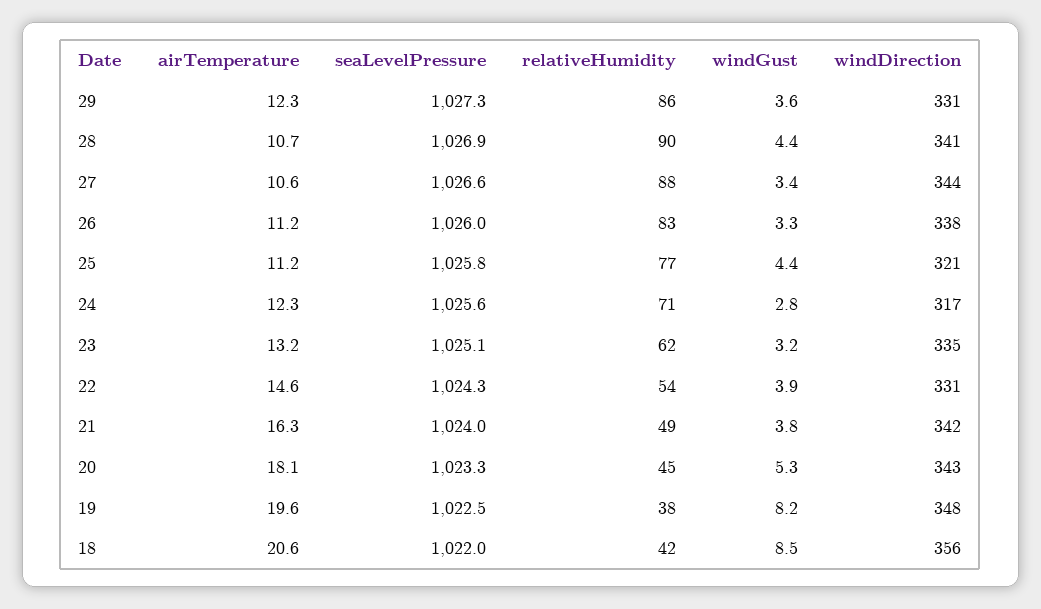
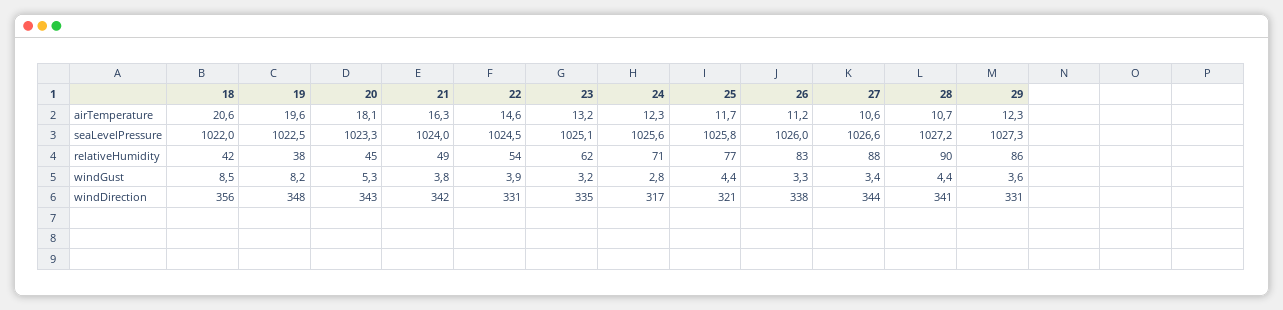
seaLevelPressure, 28: 1026.9 -> 1027.2
airTemperature, 25: 11.2 -> 11.7
seaLevelPressure, 22: 1024.3 -> 1024.5

